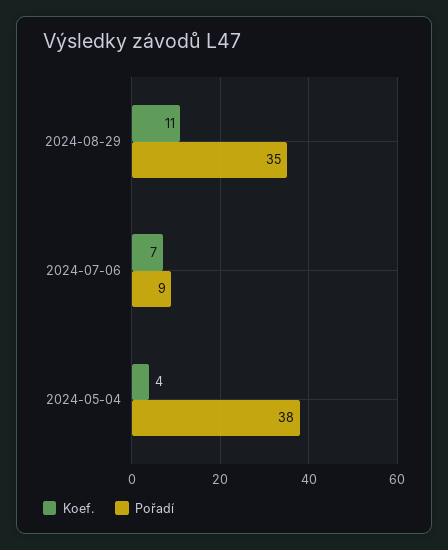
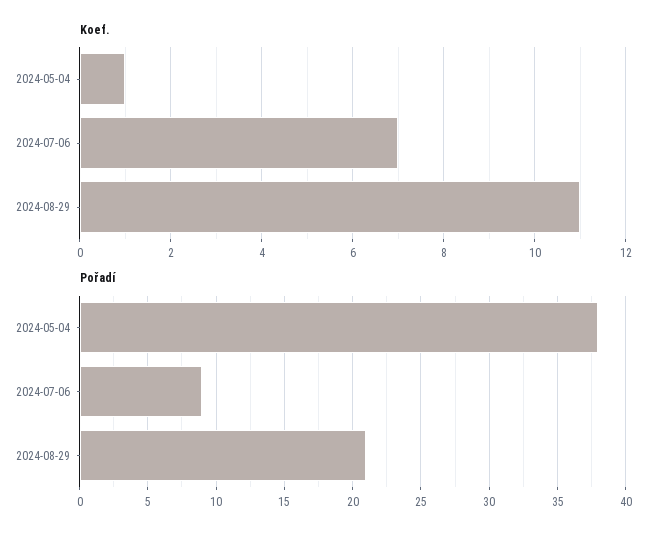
Pořadí, 2024-08-29: 35 -> 21
Koef., 2024-05-04: 4 -> 1

